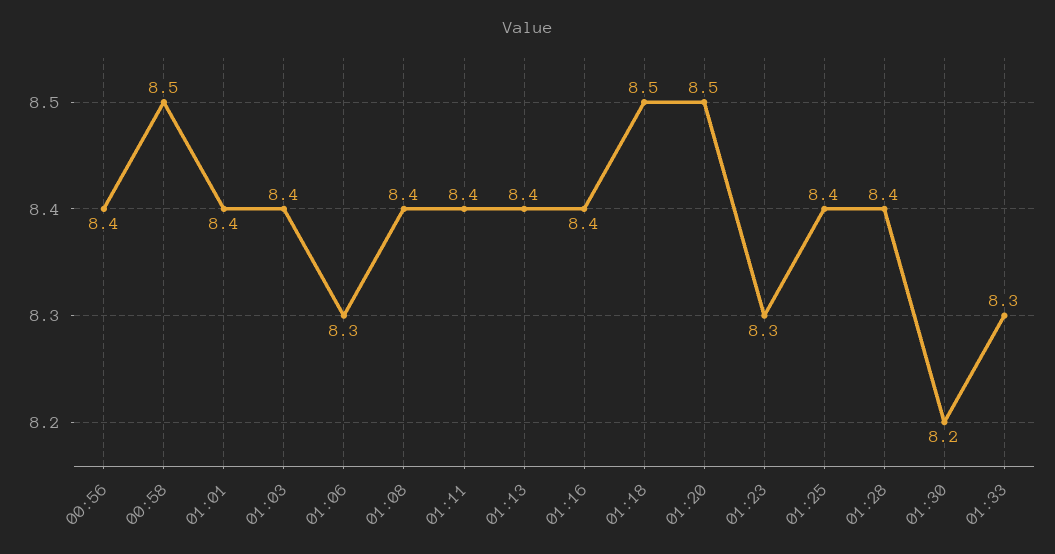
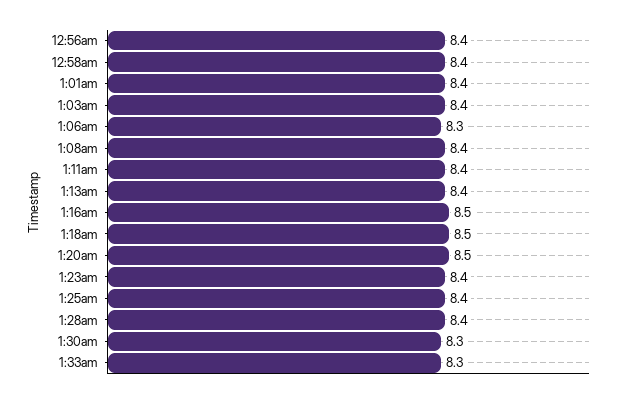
00:58: 8.5 -> 8.4
01:16: 8.4 -> 8.5
01:23: 8.3 -> 8.4
01:30: 8.2 -> 8.3

